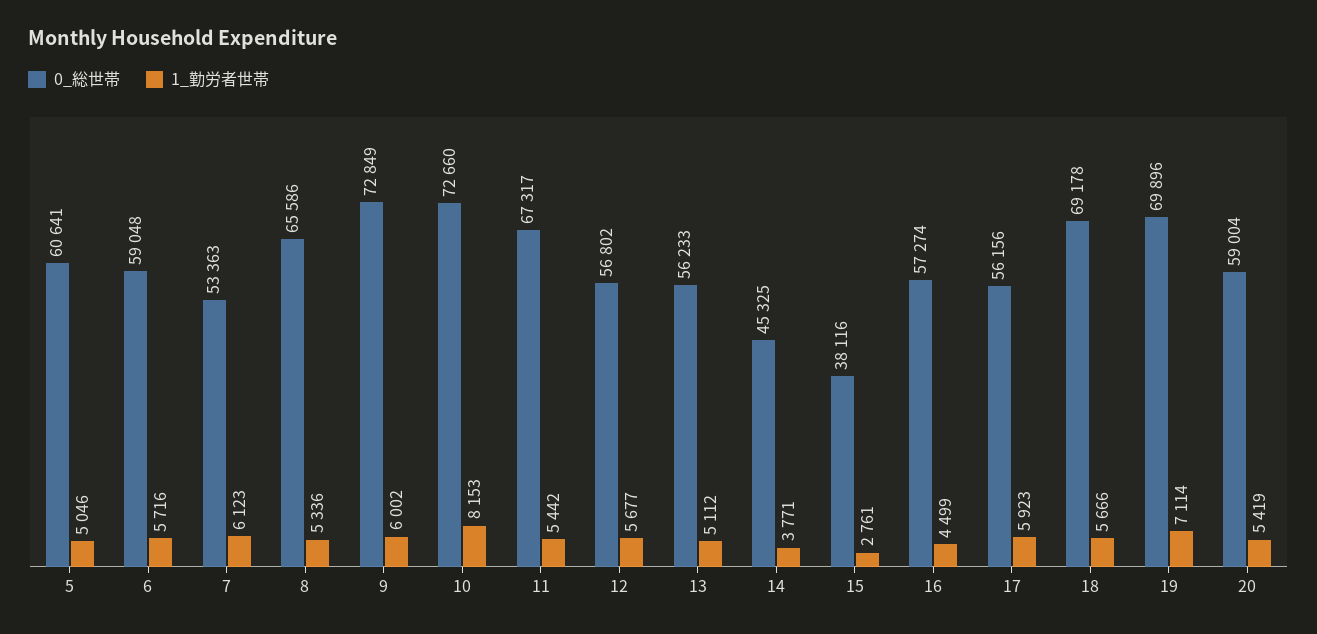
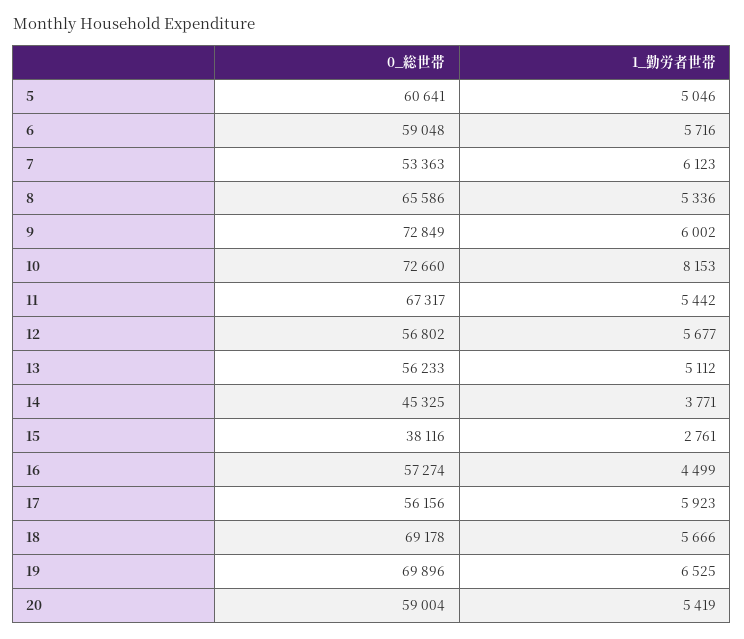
1_勤労者世帯, 19: 7114 -> 6525

